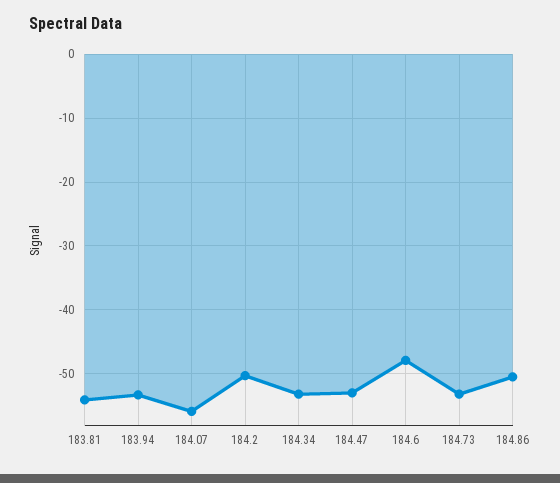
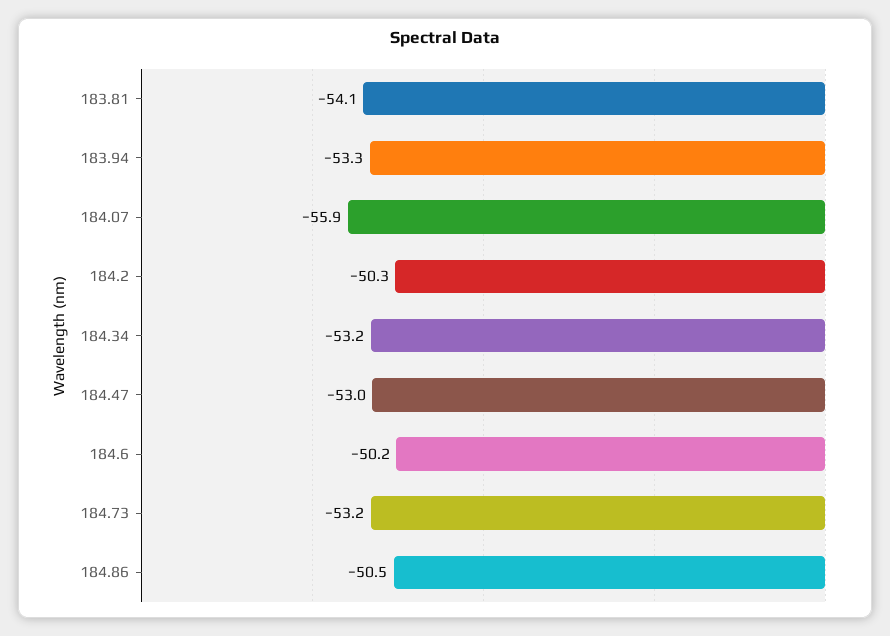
184.6: -48 -> -50.2

